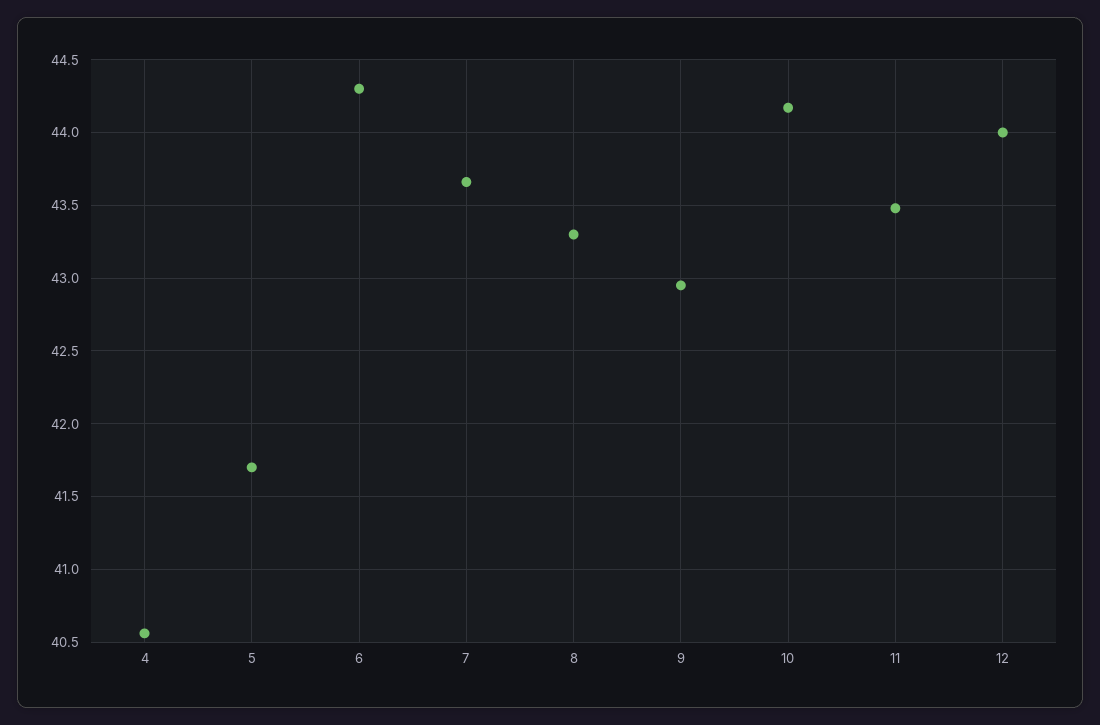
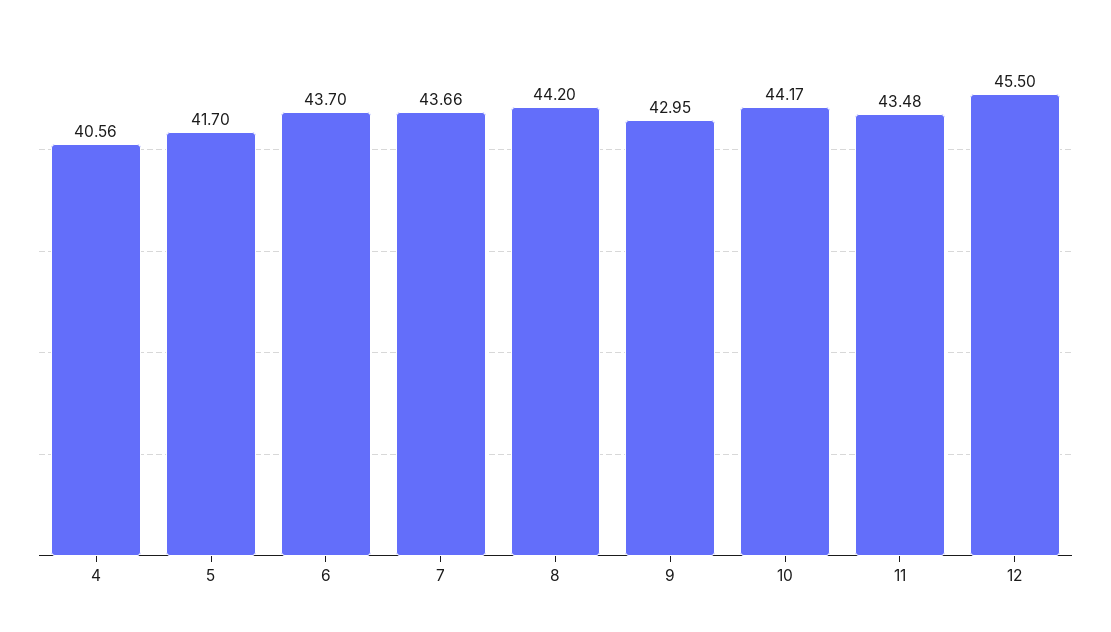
6: 44.3 -> 43.7
8: 43.3 -> 44.2
12: 44 -> 45.5

